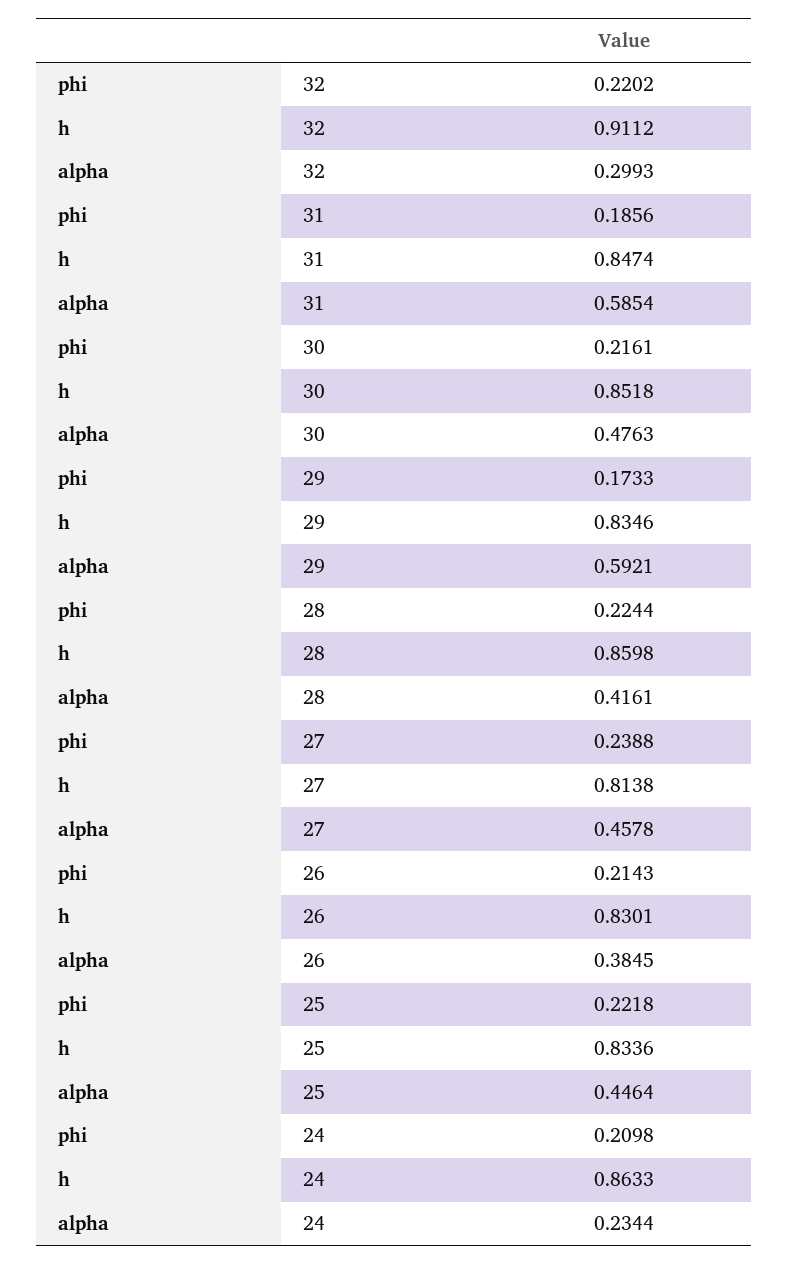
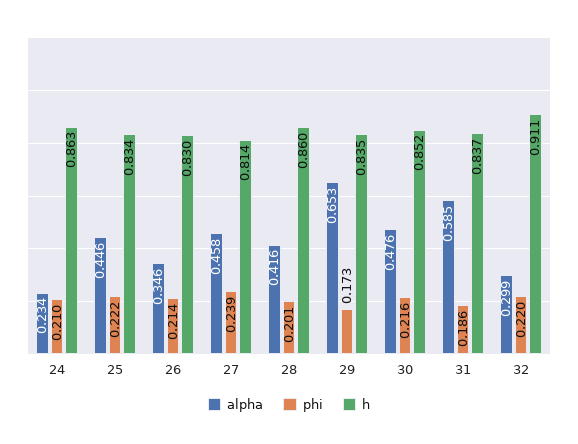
h, 31: 0.8474 -> 0.837
alpha, 29: 0.5921 -> 0.653
phi, 28: 0.2244 -> 0.201
alpha, 26: 0.3845 -> 0.346

